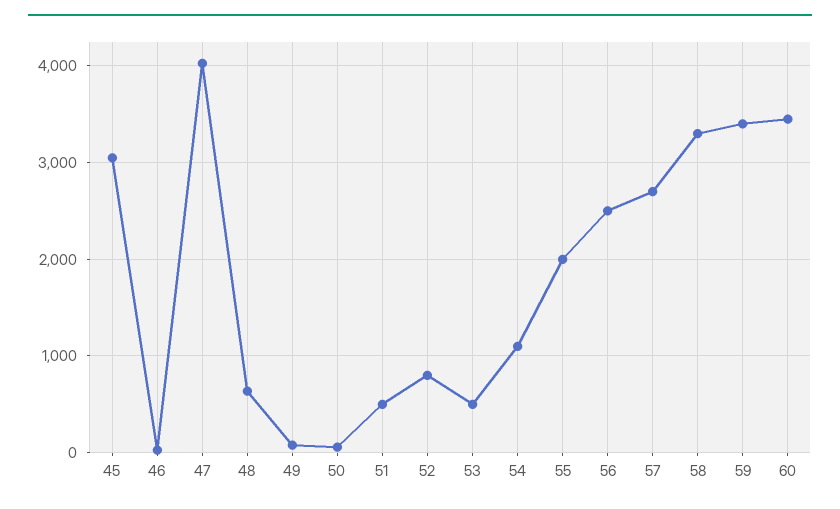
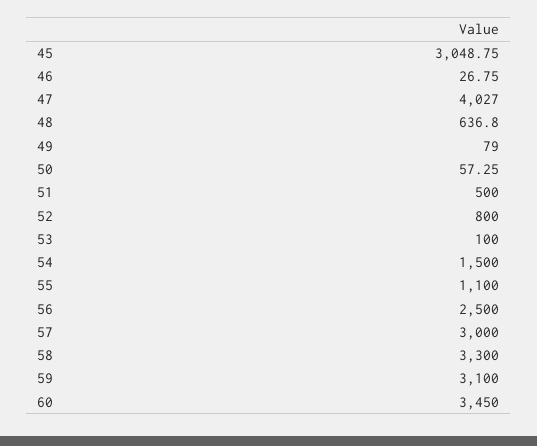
53: 500 -> 100
54: 1100 -> 1500
55: 2000 -> 1100
57: 2700 -> 3000
59: 3400 -> 3100

